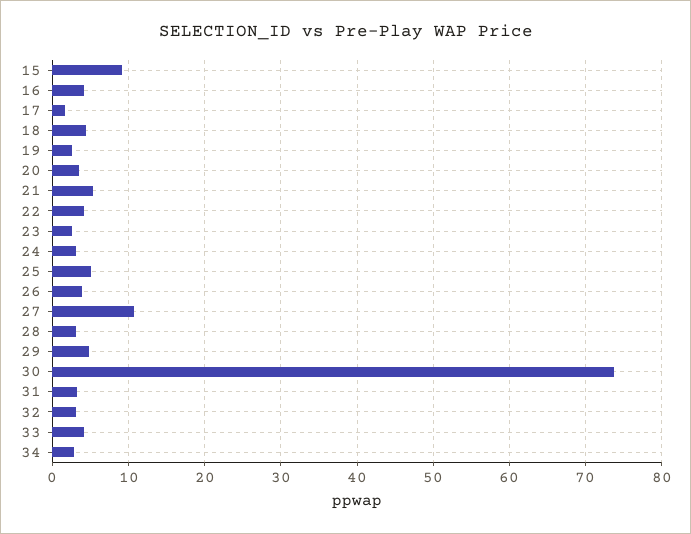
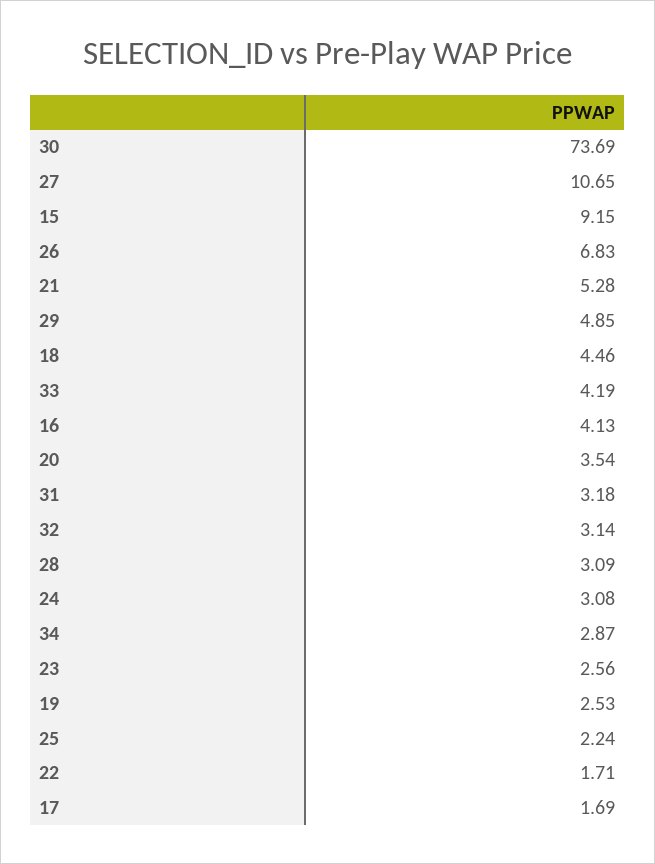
22: 4 -> 1.71
25: 5 -> 2.24
26: 4 -> 6.83

